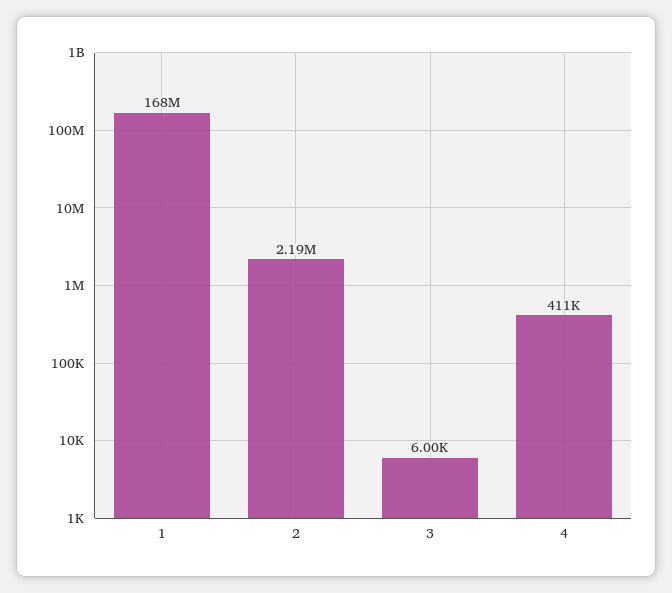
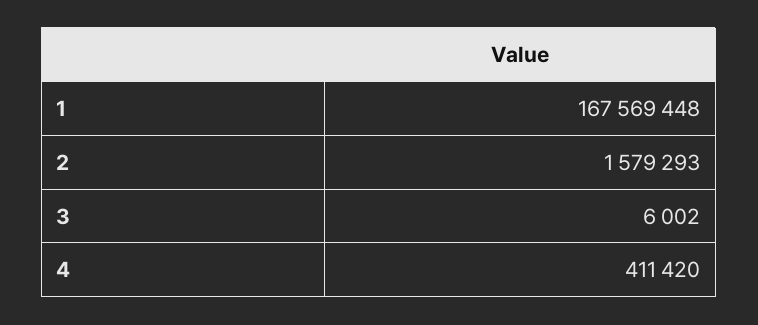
2: 2190000 -> 1579293

